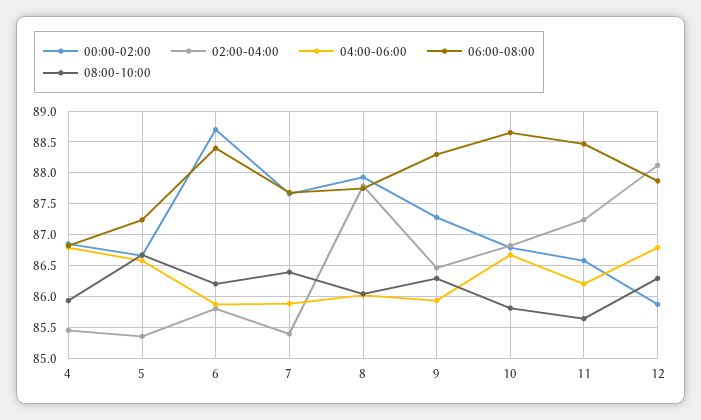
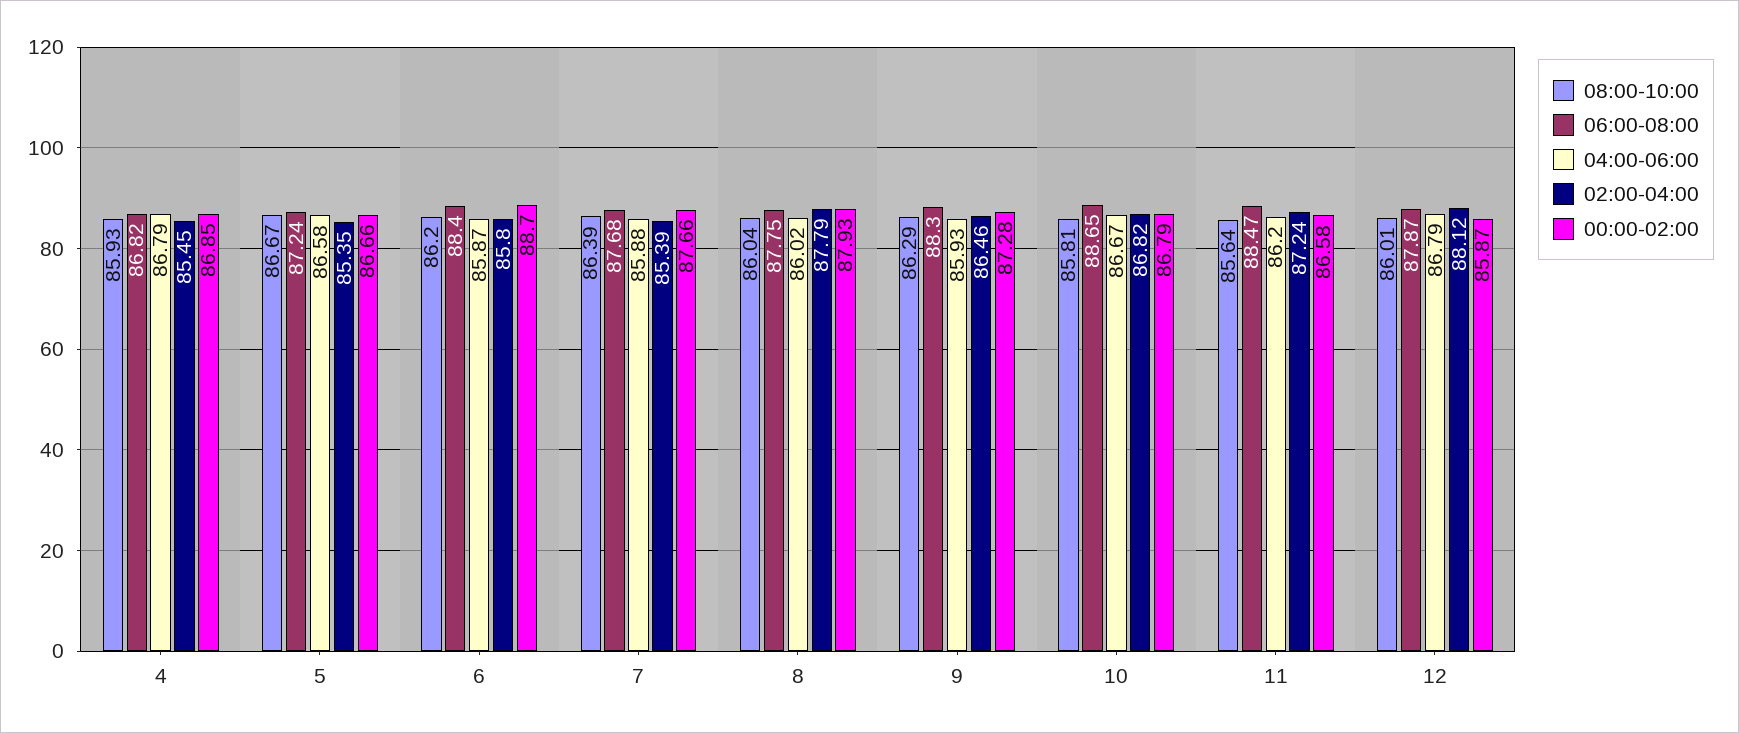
08:00-10:00, 12: 86.3 -> 86.01

